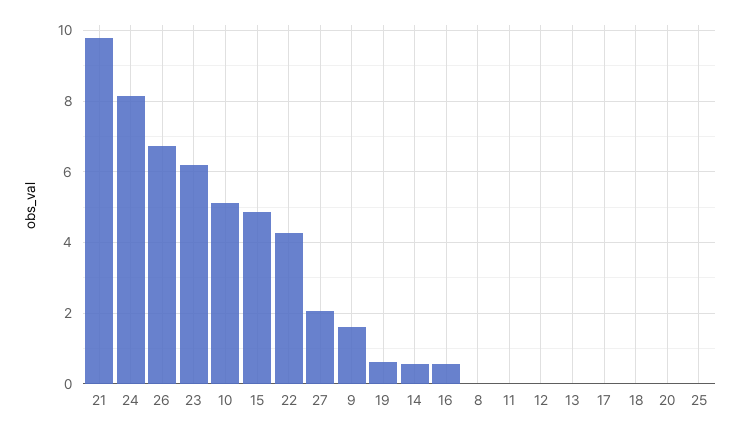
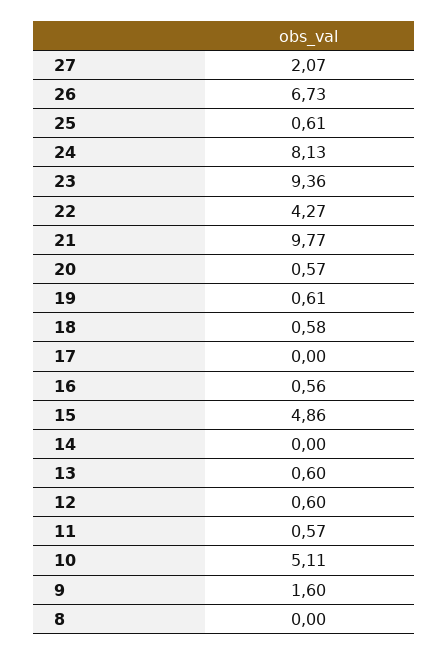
23: 6.2 -> 9.36
14: 0.6 -> 0
11: 0 -> 0.57
12: 0 -> 0.6
13: 0 -> 0.6
18: 0 -> 0.58
20: 0 -> 0.57
25: 0 -> 0.61

